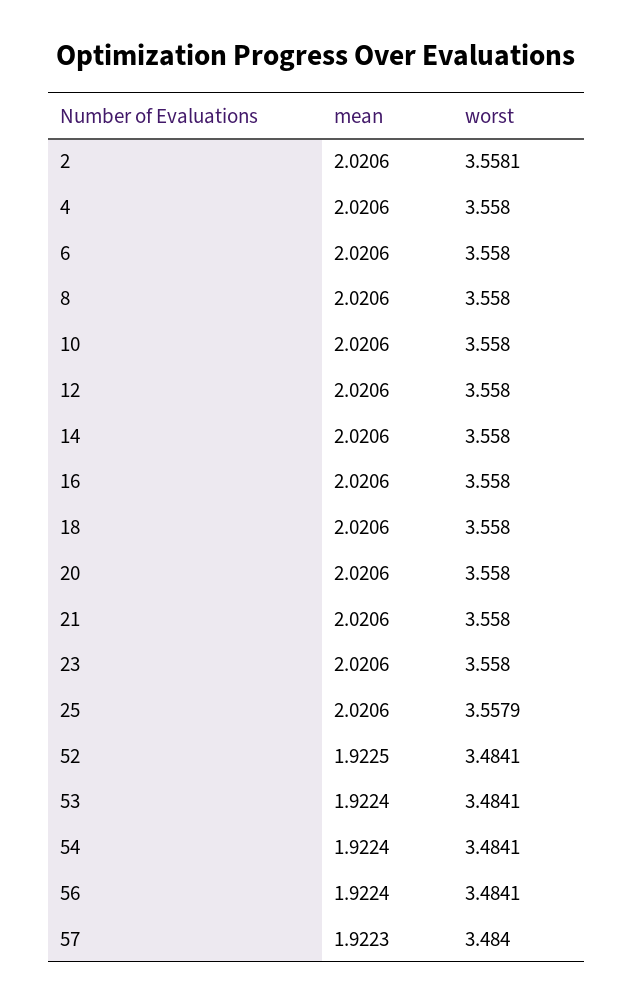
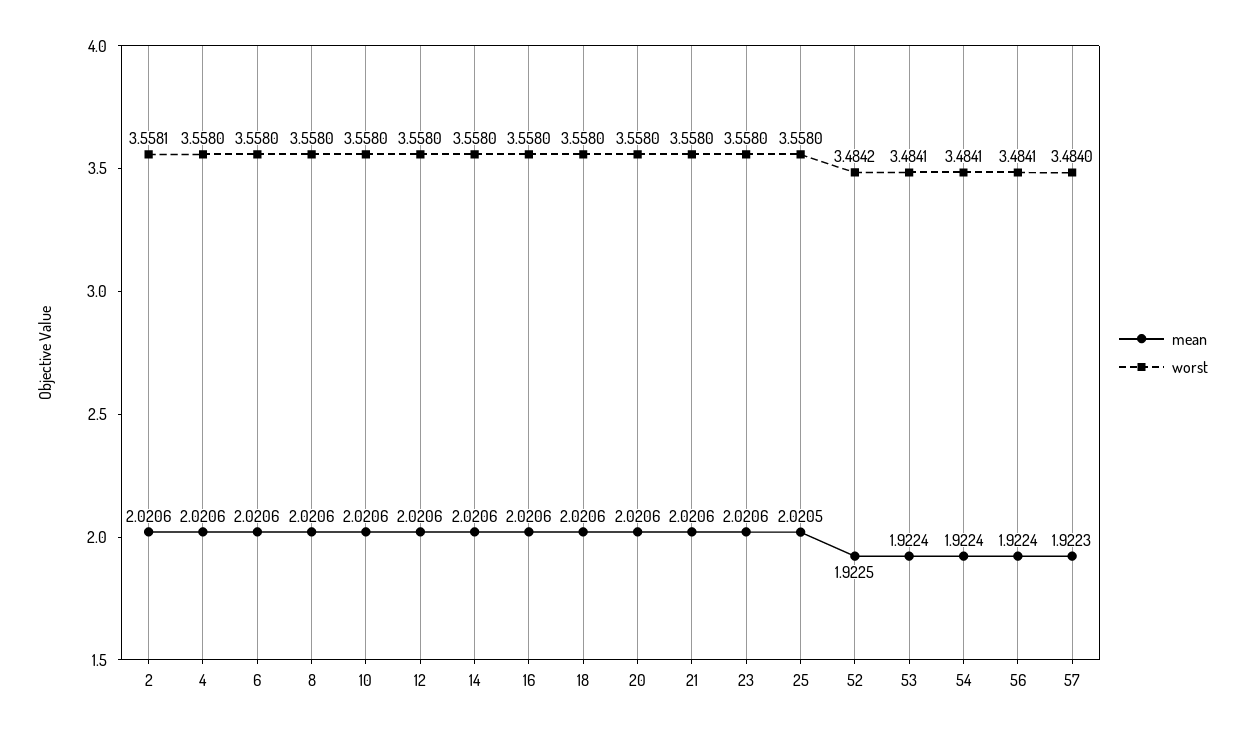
mean, 25: 2.0206 -> 2.0205
worst, 25: 3.5579 -> 3.558
worst, 52: 3.4841 -> 3.4842

